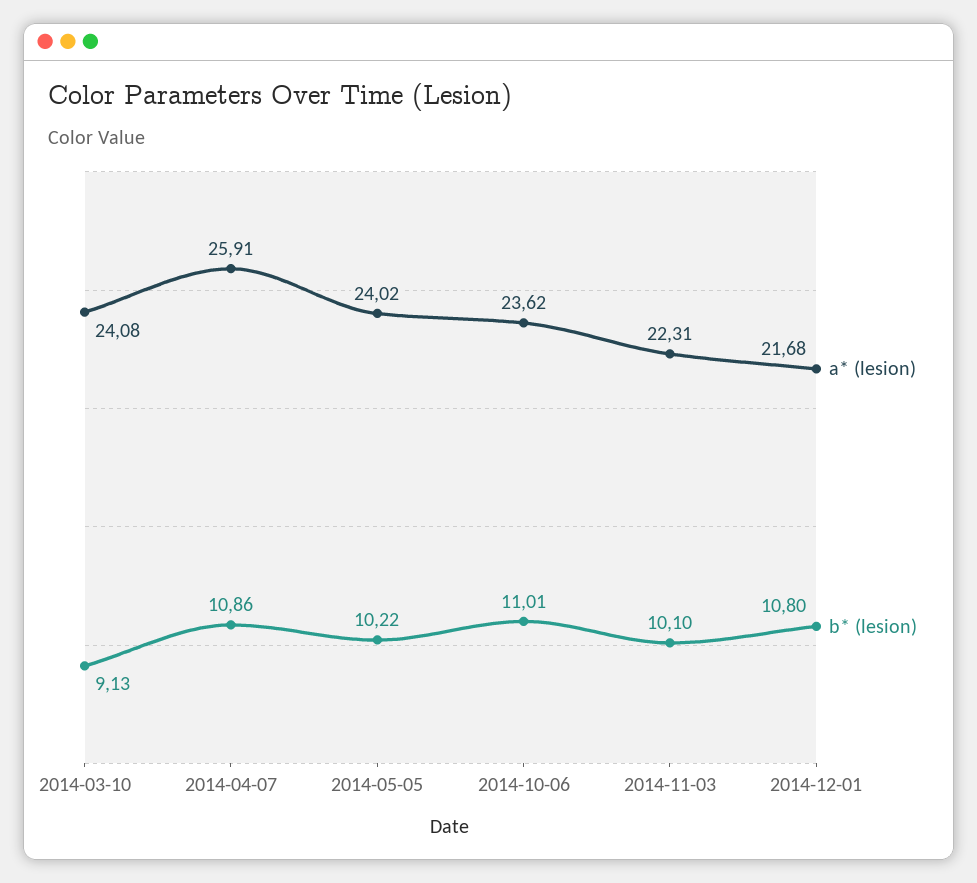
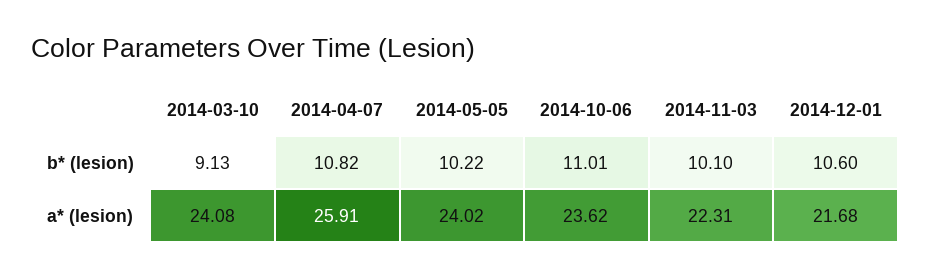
b* (lesion), 2014-04-07: 10.86 -> 10.82
b* (lesion), 2014-12-01: 10.8 -> 10.6

